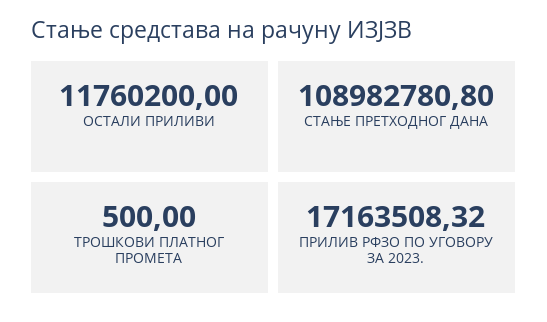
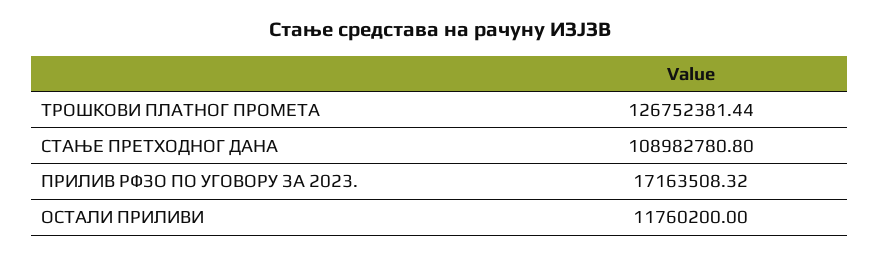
ТРОШКОВИ ПЛАТНОГ ПРОМЕТА: 500 -> 126752381.44

